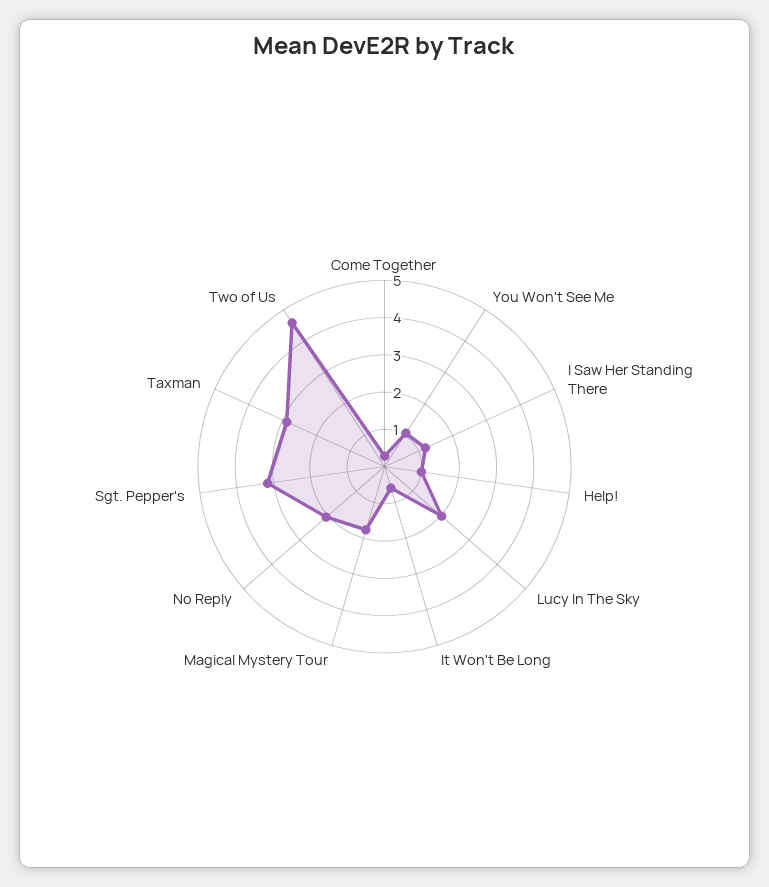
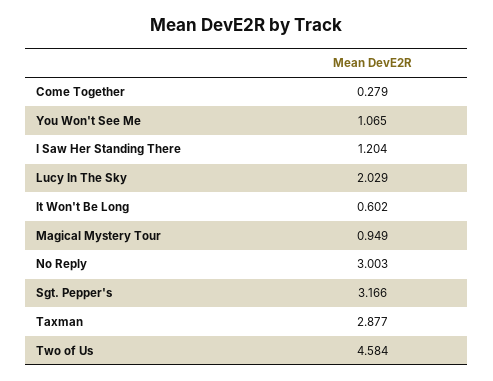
Help!: 1 -> none
Magical Mystery Tour: 1.75 -> 0.949
No Reply: 2 -> 3.003

